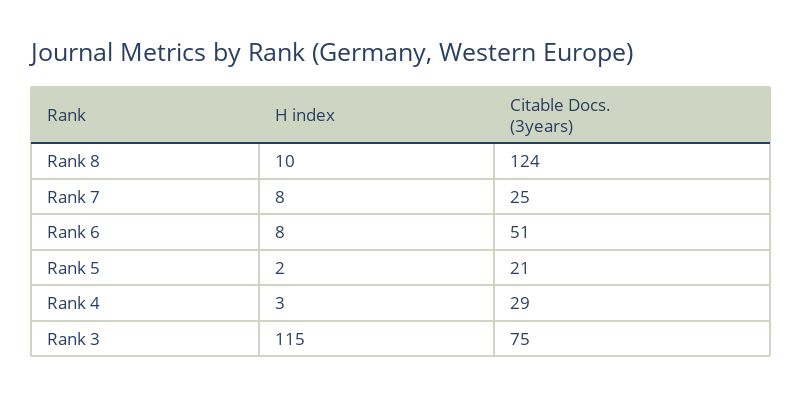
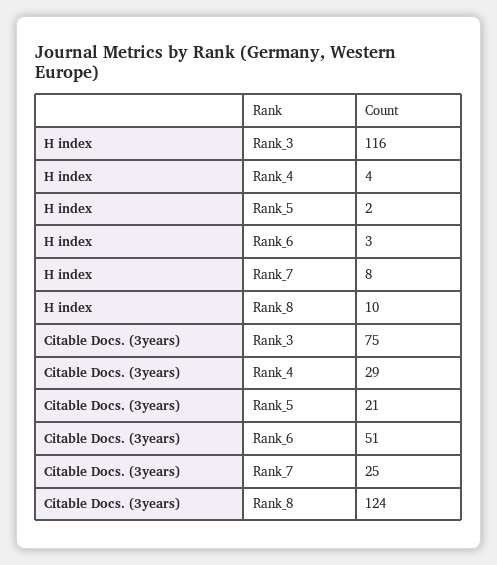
H index, Rank 6: 8 -> 3
H index, Rank 4: 3 -> 4
H index, Rank 3: 115 -> 116

